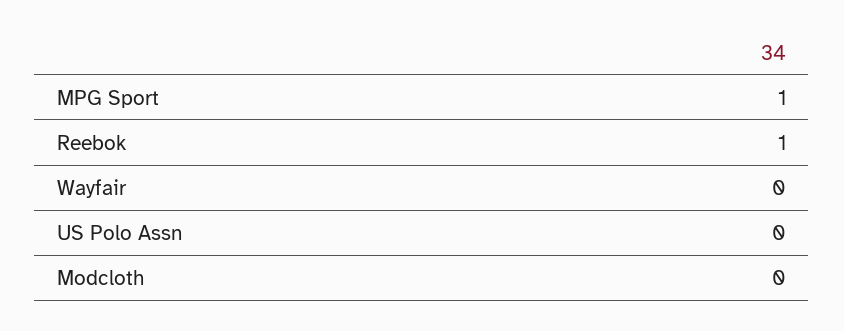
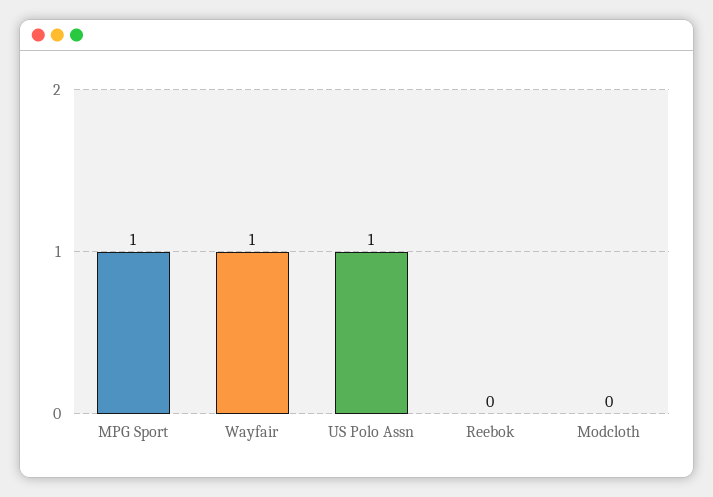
Reebok: 1 -> 0
Wayfair: 0 -> 1
US Polo Assn: 0 -> 1

